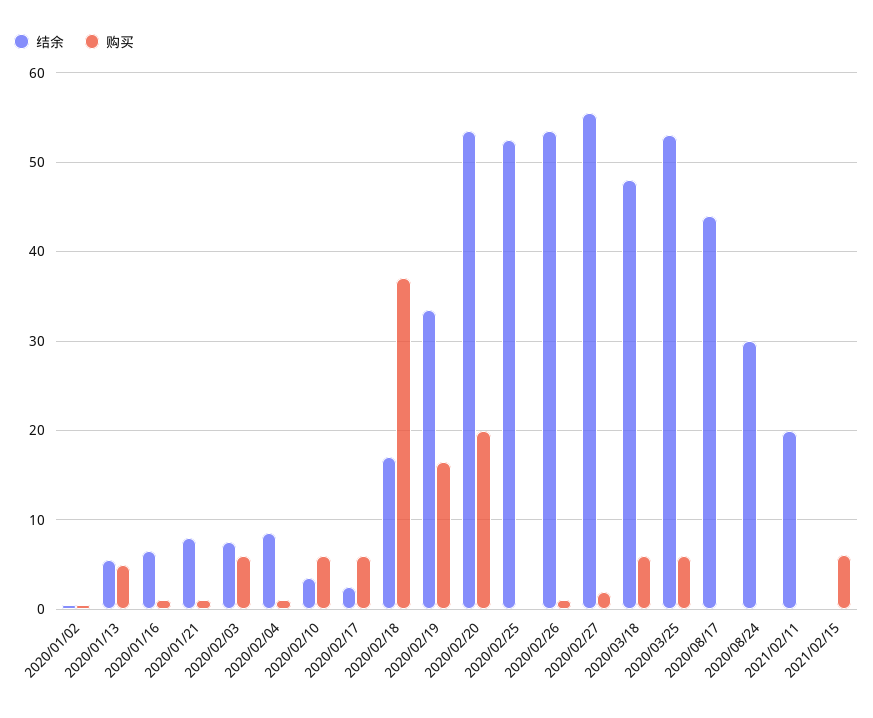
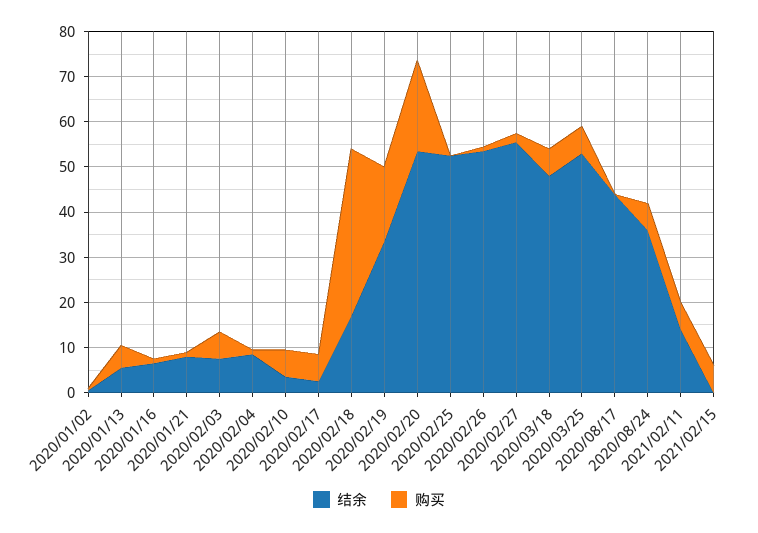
结余, 2020/08/24: 30 -> 36
购买, 2020/08/24: 0 -> 6
结余, 2021/02/11: 20 -> 14
购买, 2021/02/11: 0 -> 6

